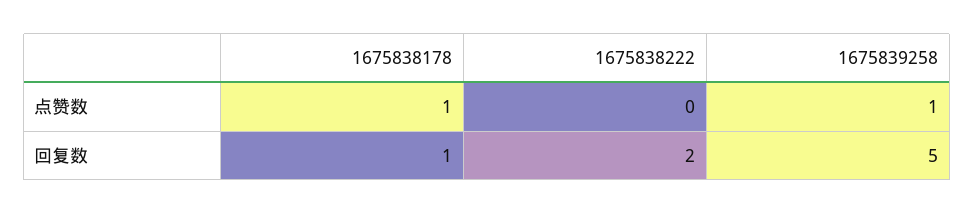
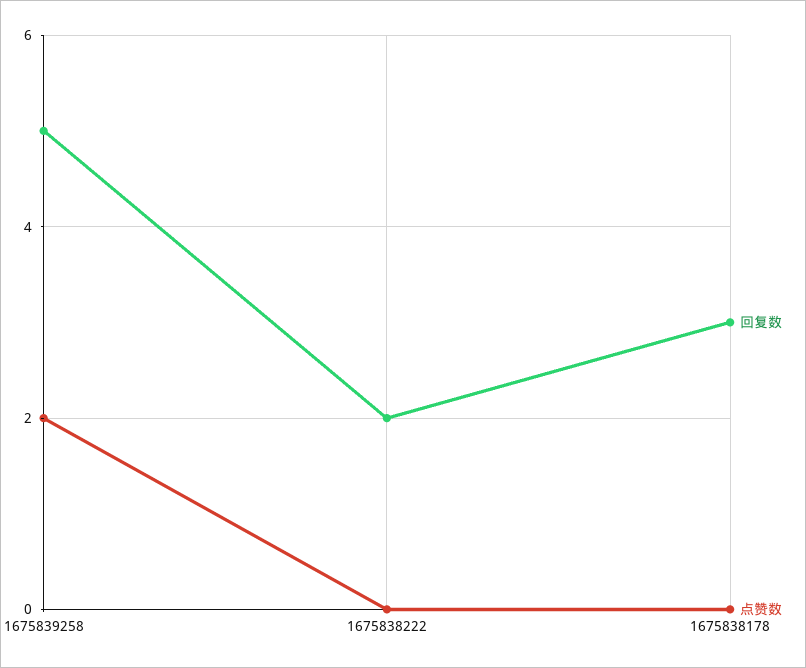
点赞数, 1675838178: 1 -> 0
点赞数, 1675839258: 1 -> 2
回复数, 1675838178: 1 -> 3

